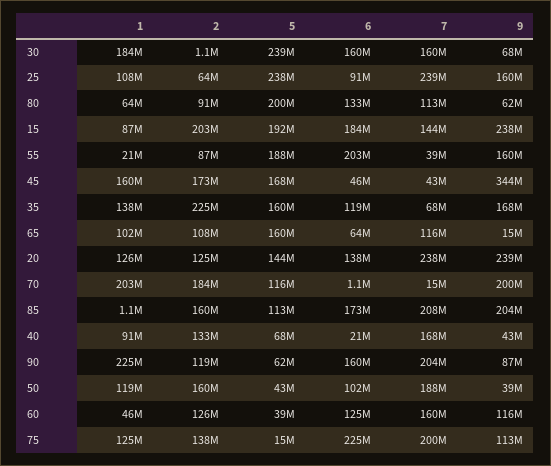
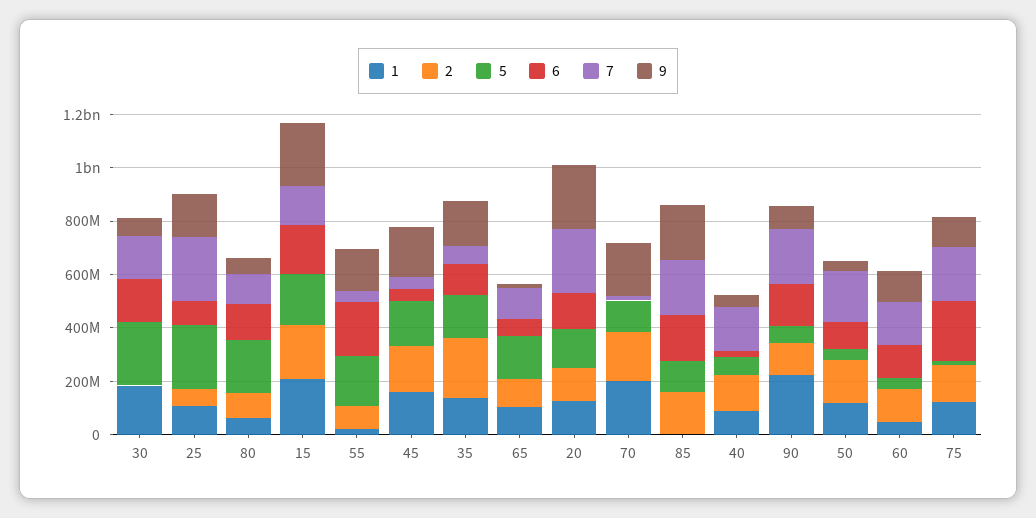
1, 15: 87000000 -> 200000000
9, 45: 344000000 -> 200000000

